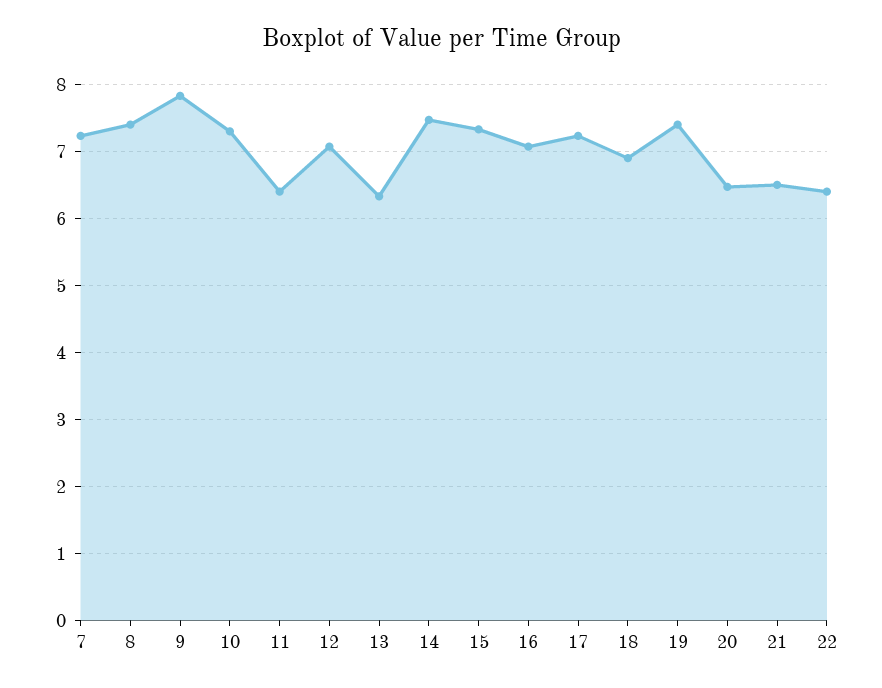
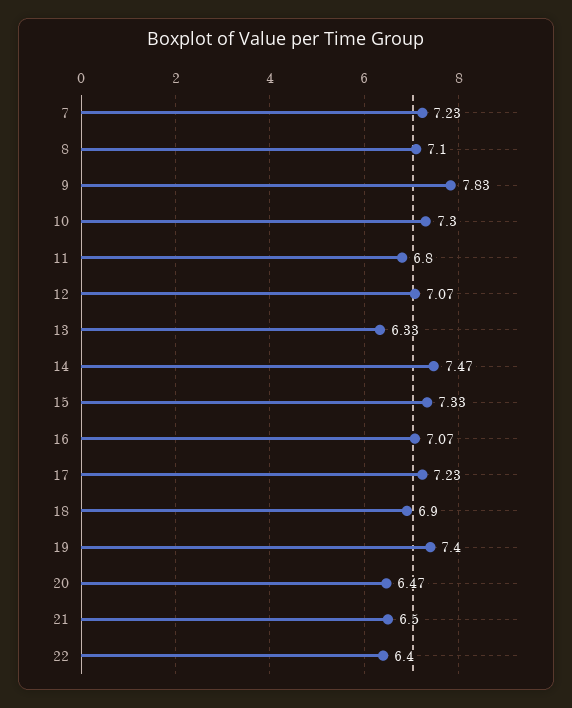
8: 7.4 -> 7.1
11: 6.4 -> 6.8

